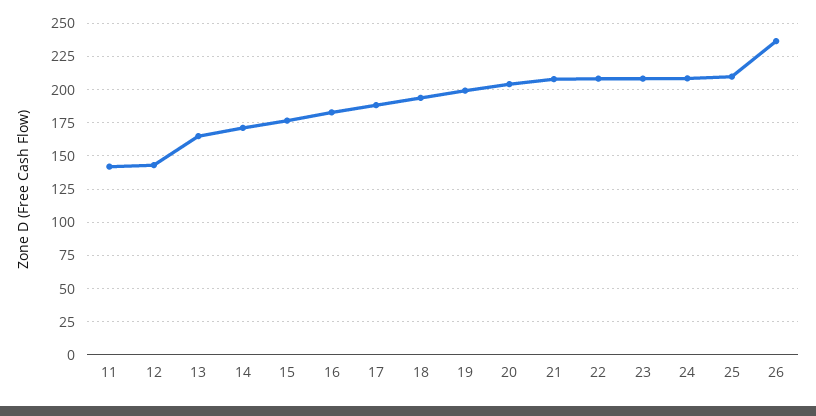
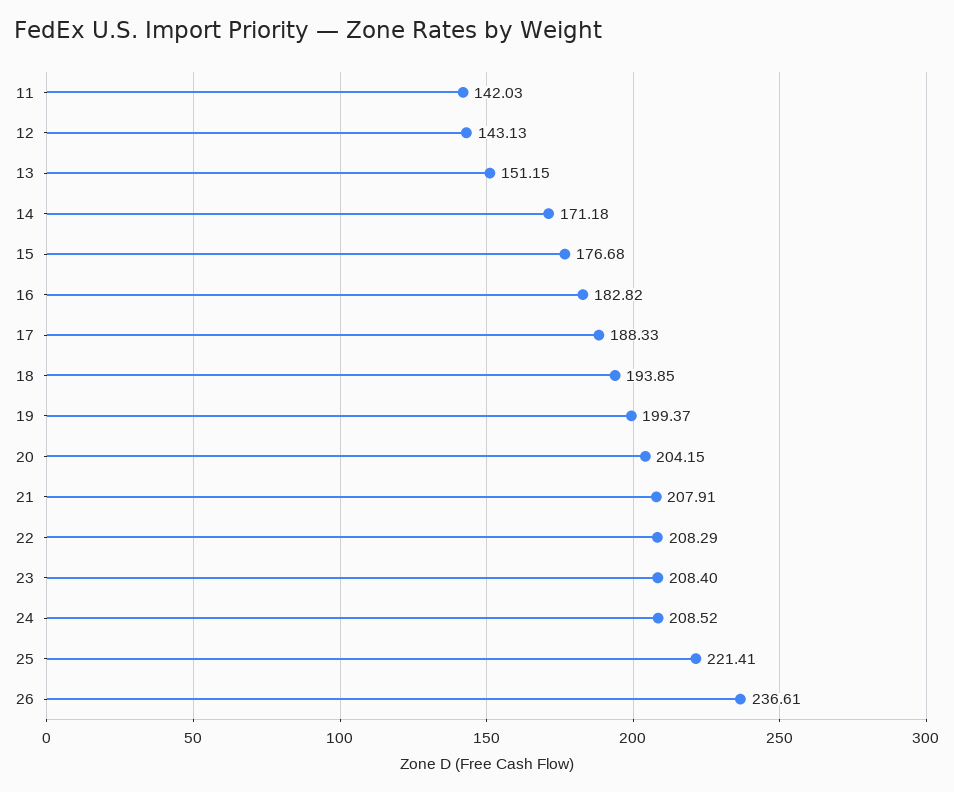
13: 165 -> 151.15
25: 210 -> 221.41

